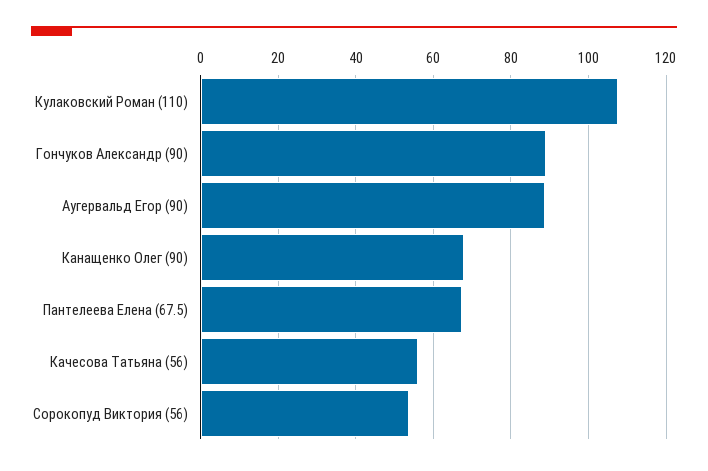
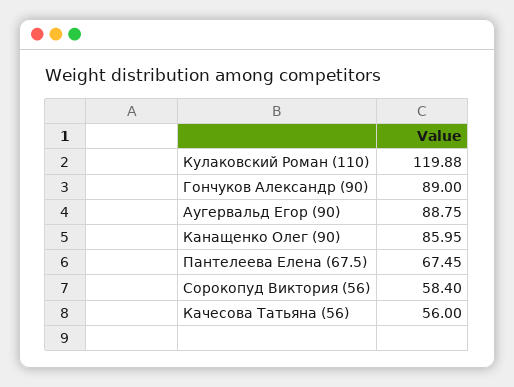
Кулаковский Роман (110): 108 -> 119.88
Канащенко Олег (90): 68 -> 85.95
Сорокопуд Виктория (56): 54 -> 58.4

